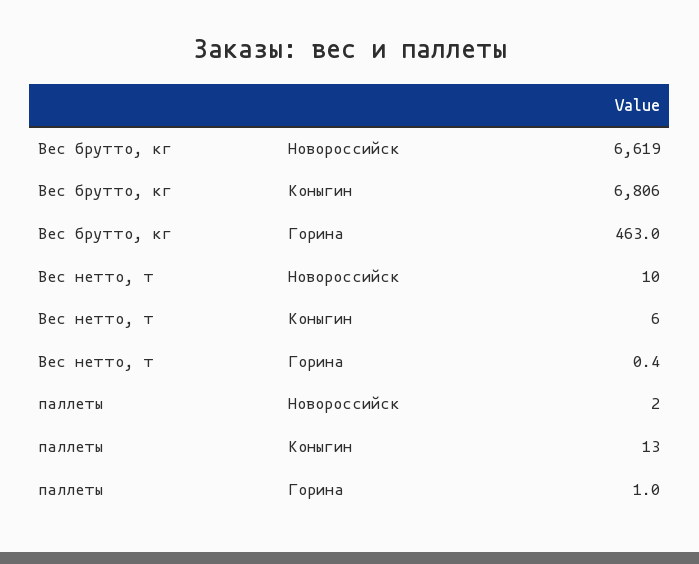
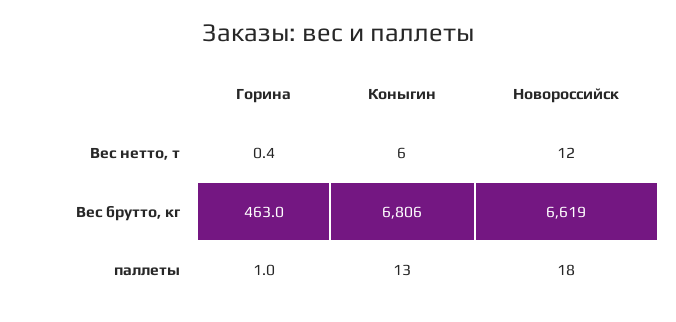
Вес нетто, т, Новороссийск: 10 -> 12
паллеты, Новороссийск: 2 -> 18

